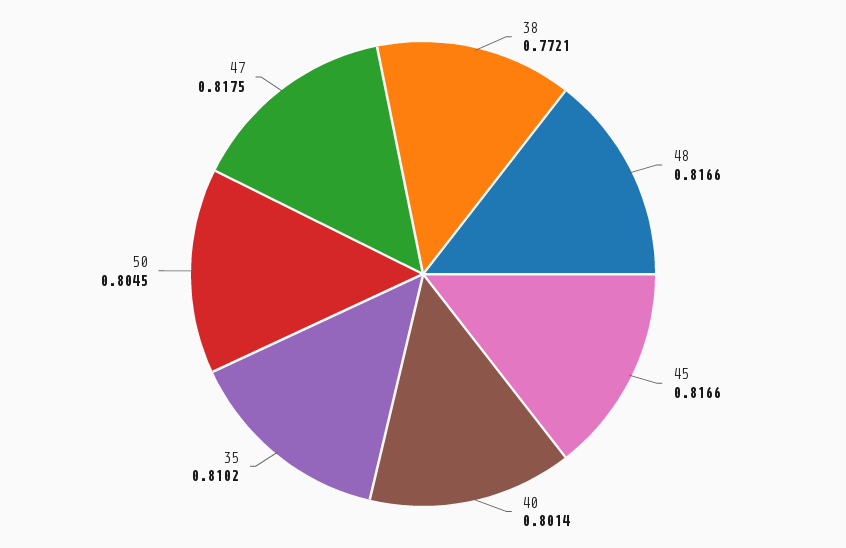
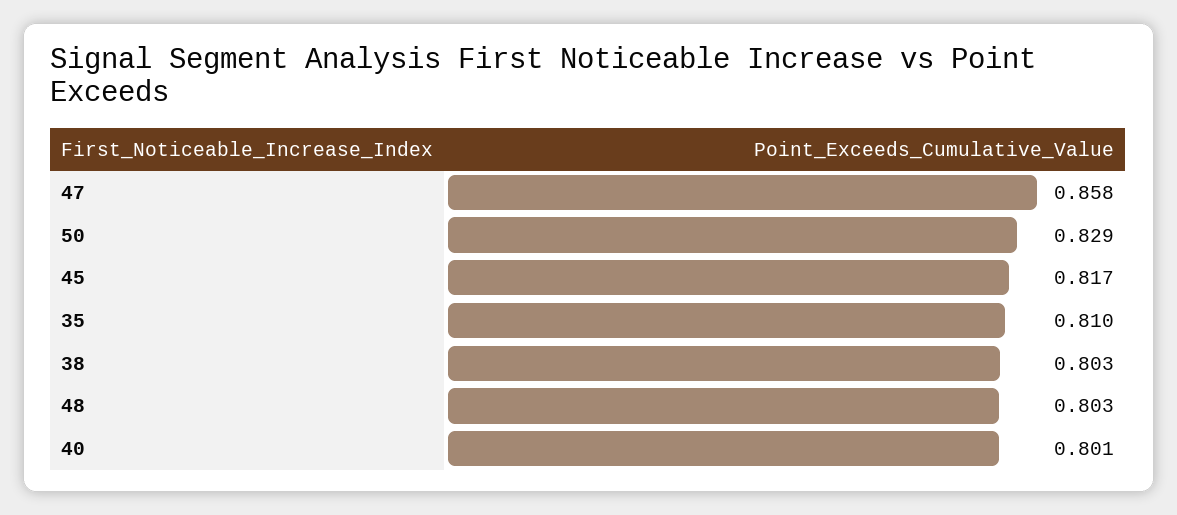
38: 0.7721 -> 0.803
48: 0.8166 -> 0.803
50: 0.8045 -> 0.829
47: 0.8175 -> 0.858

